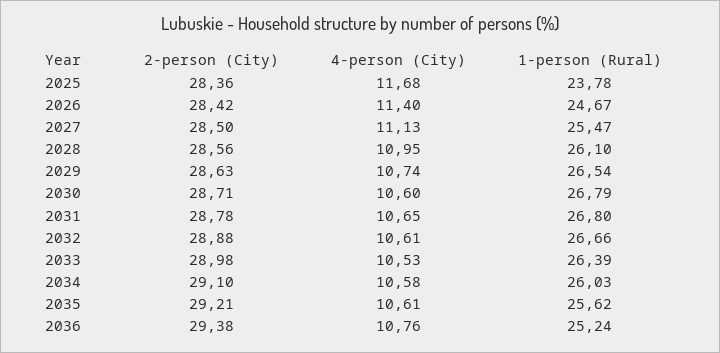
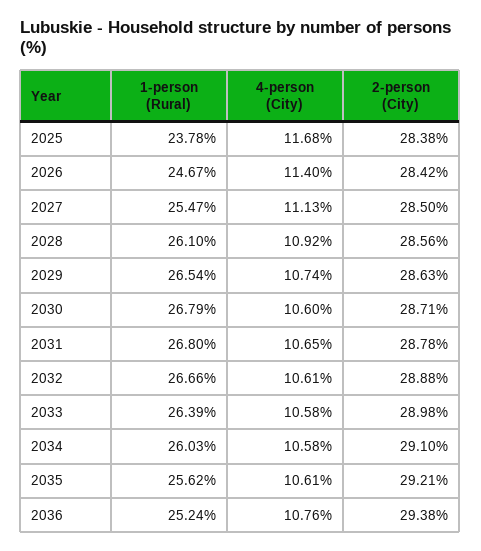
2-person (City), 2025: 28.36 -> 28.38
4-person (City), 2028: 10.95 -> 10.92
4-person (City), 2033: 10.53 -> 10.58

